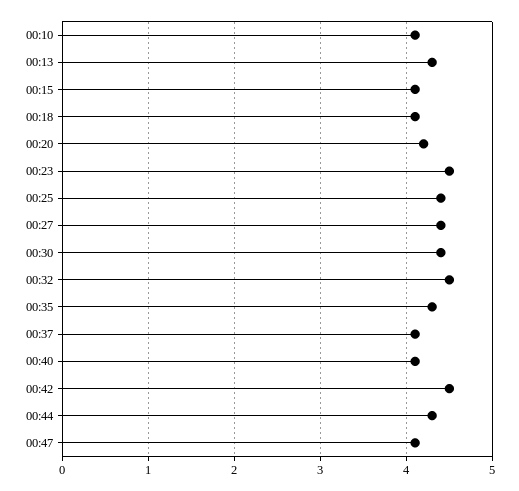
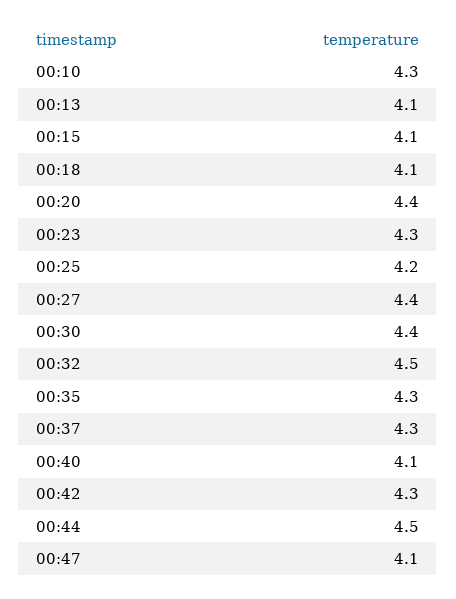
00:10: 4.1 -> 4.3
00:13: 4.3 -> 4.1
00:20: 4.2 -> 4.4
00:23: 4.5 -> 4.3
00:25: 4.4 -> 4.2
00:37: 4.1 -> 4.3
00:42: 4.5 -> 4.3
00:44: 4.3 -> 4.5

